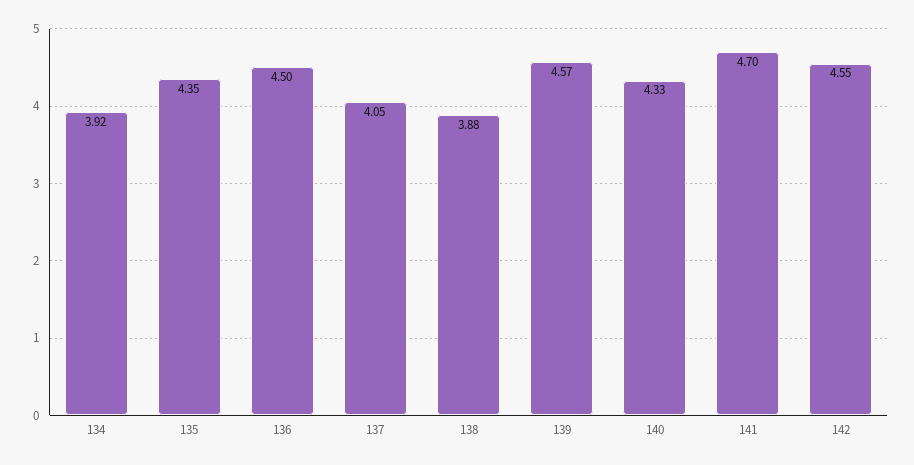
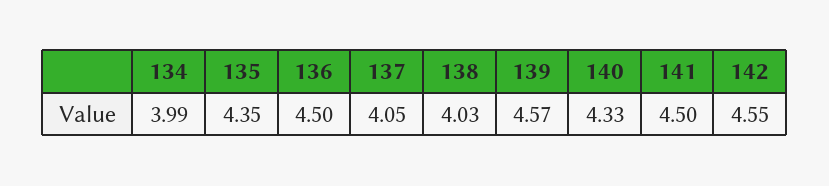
134: 3.92 -> 3.99
138: 3.88 -> 4.03
141: 4.7 -> 4.5

